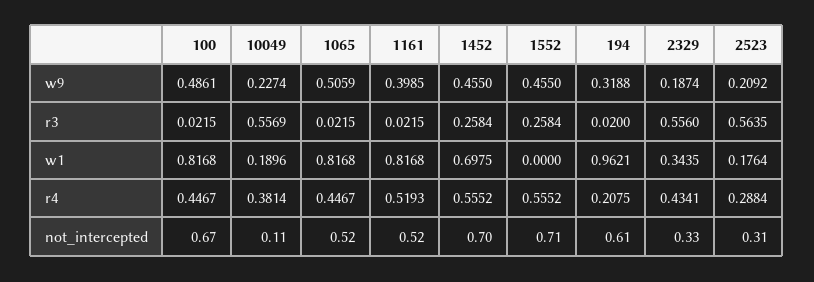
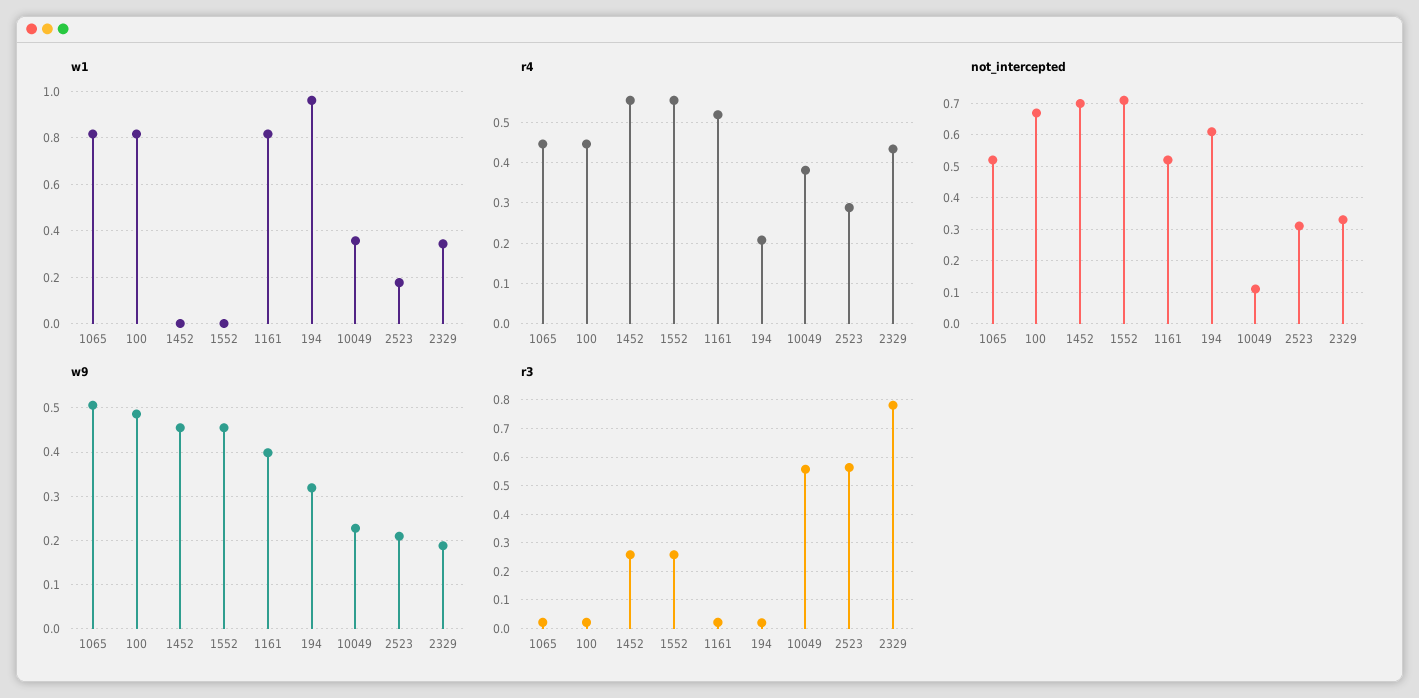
r3, 2329: 0.556 -> 0.775
w1, 10049: 0.1896 -> 0.35
w1, 1452: 0.6975 -> 0

